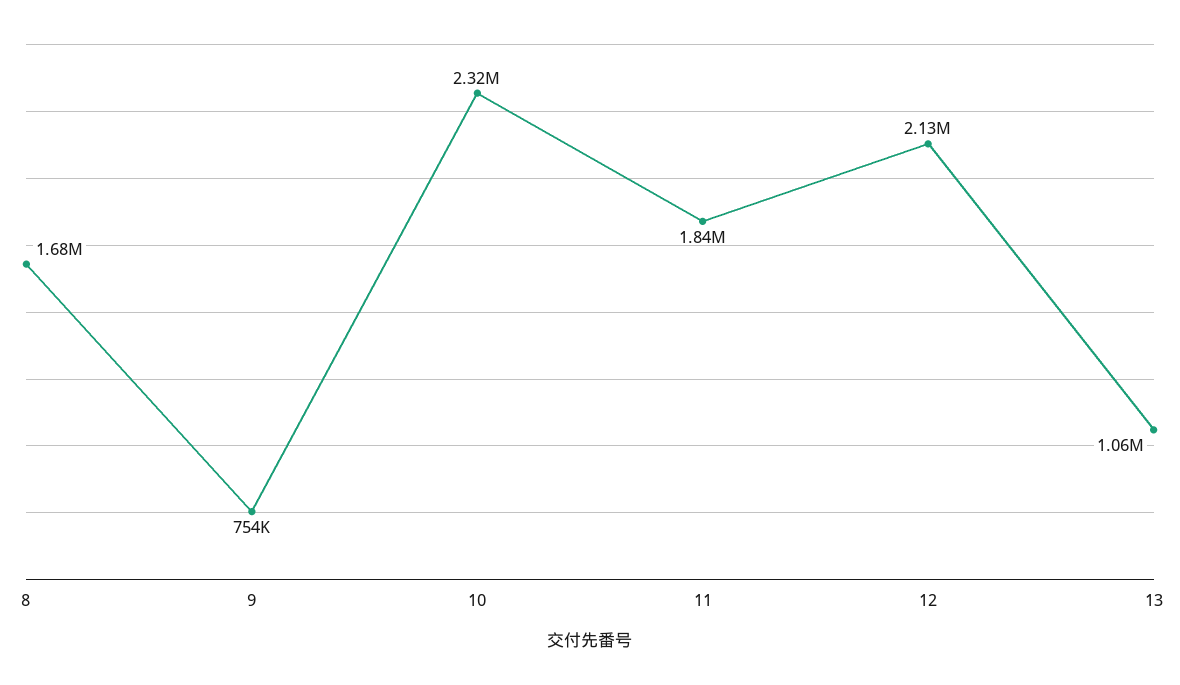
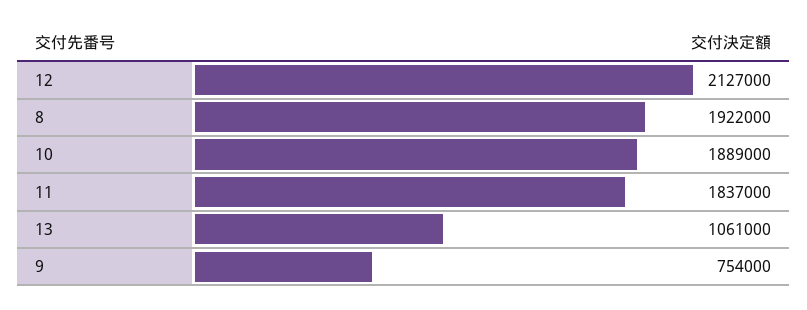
8: 1680000 -> 1922000
10: 2320000 -> 1889000

